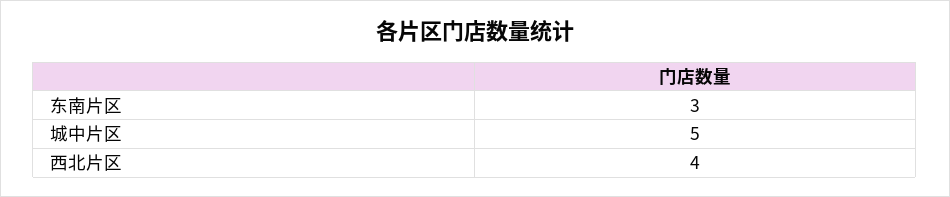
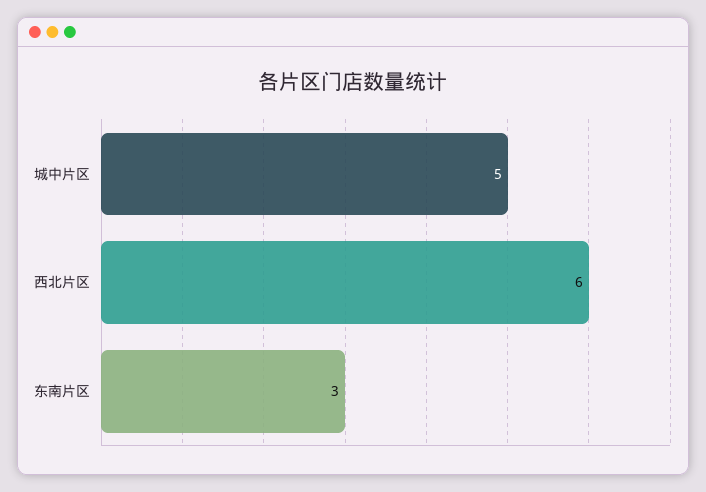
西北片区: 4 -> 6

